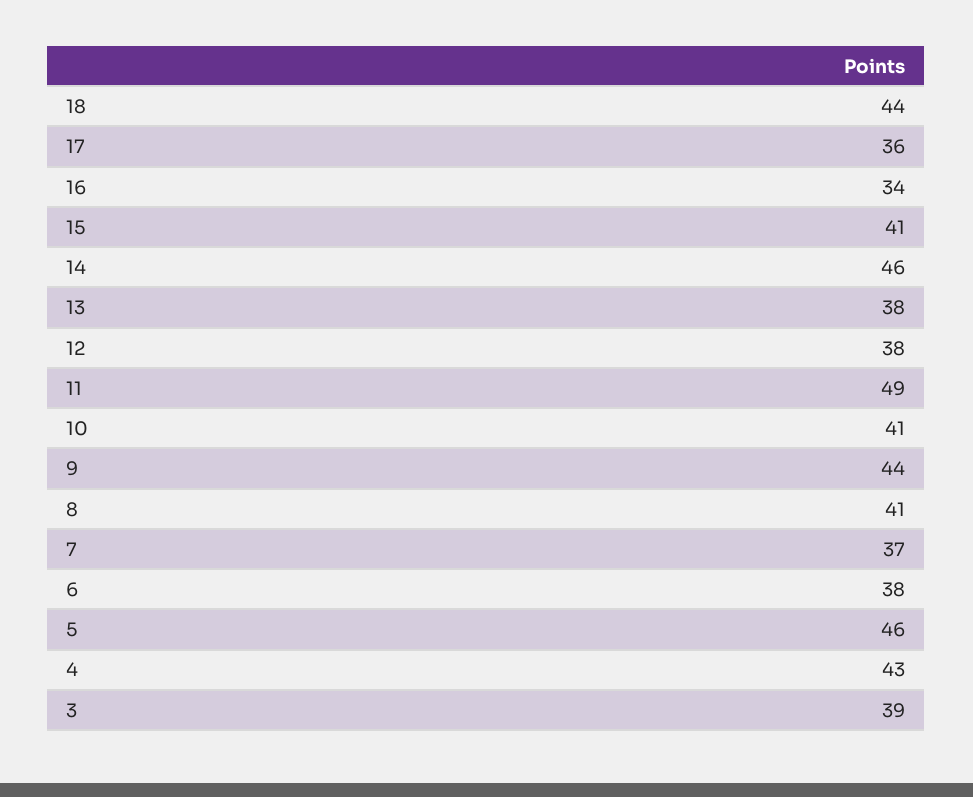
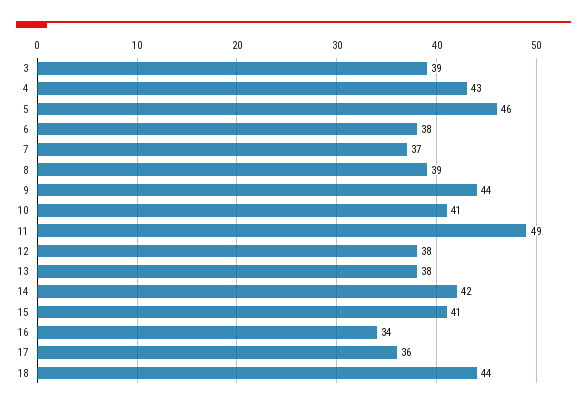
14: 46 -> 42
8: 41 -> 39

